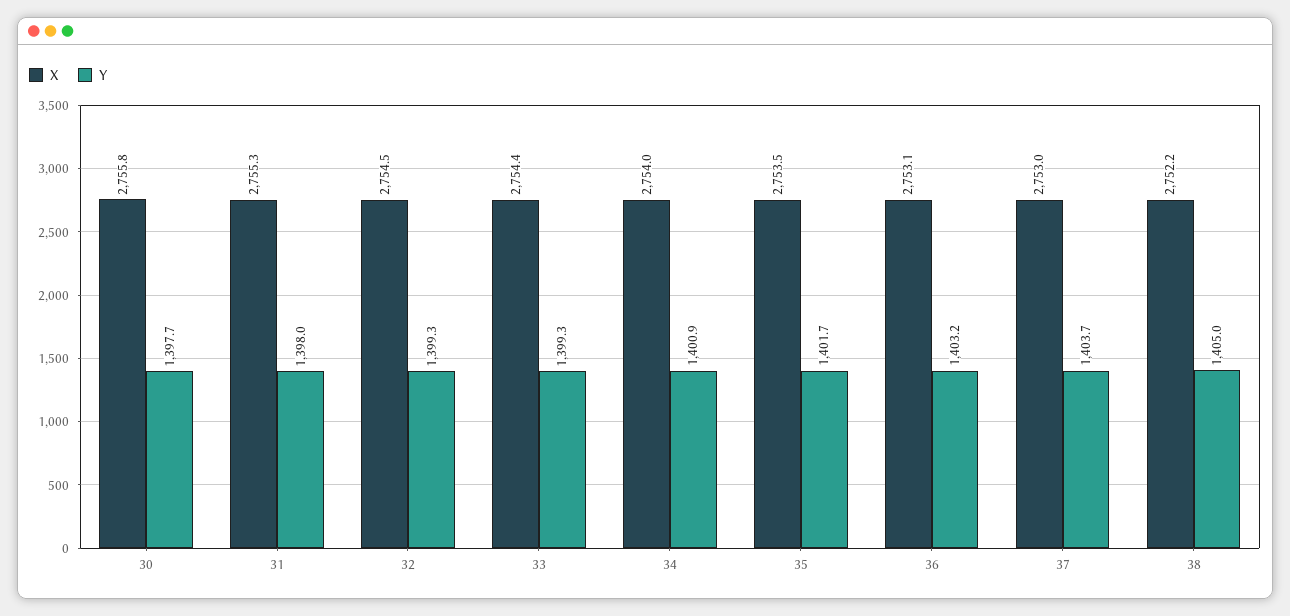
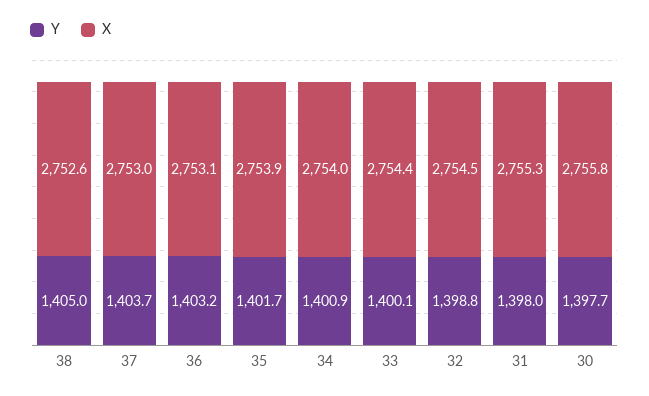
Y, 32: 1399.3 -> 1398.8
Y, 33: 1399.3 -> 1400.1
X, 35: 2753.5 -> 2753.9
X, 38: 2752.2 -> 2752.6

